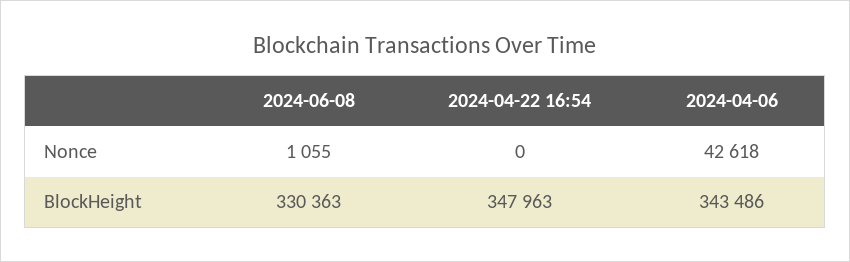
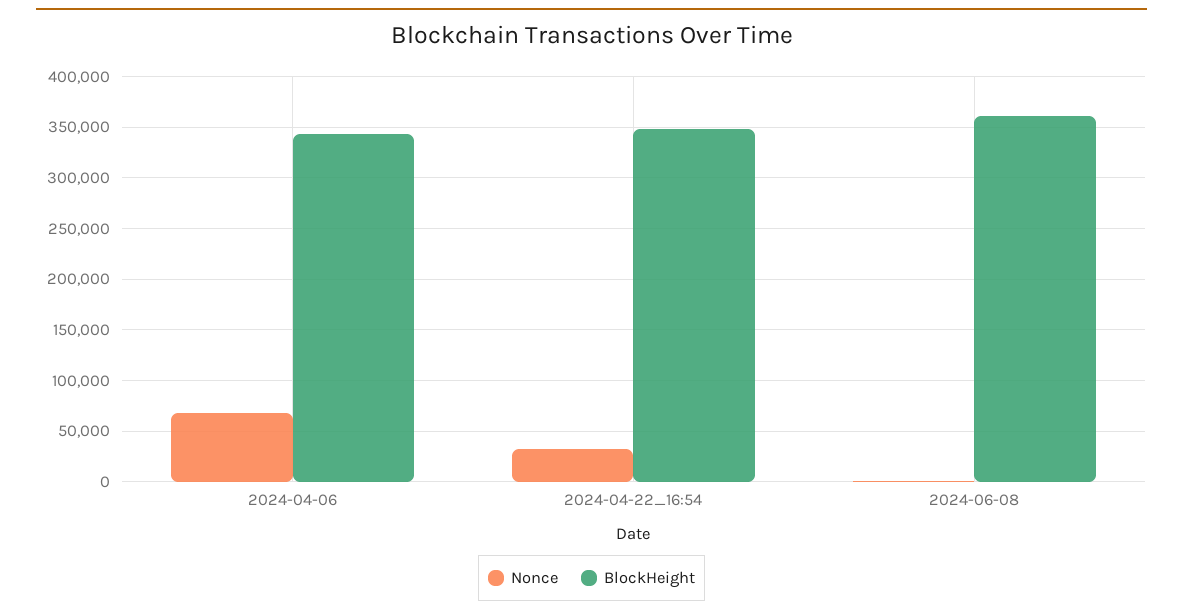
Nonce, 2024-04-22 16:54: 0 -> 30000
Nonce, 2024-04-06: 42618 -> 70000
BlockHeight, 2024-06-08: 330363 -> 360000

